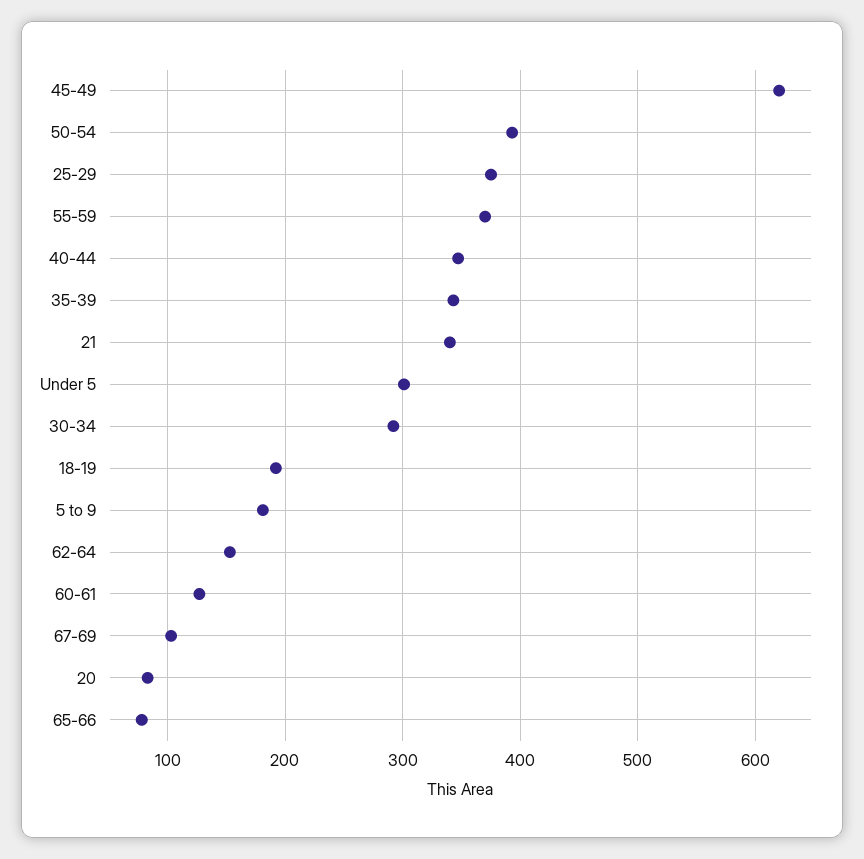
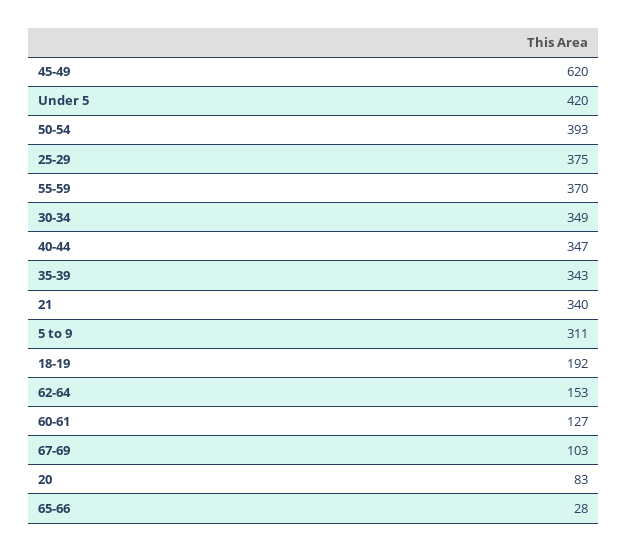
Under 5: 300 -> 420
30-34: 290 -> 349
5 to 9: 180 -> 311
65-66: 80 -> 28

